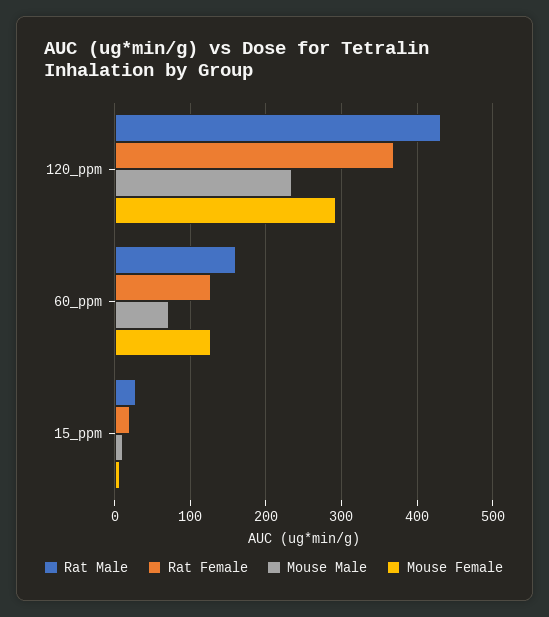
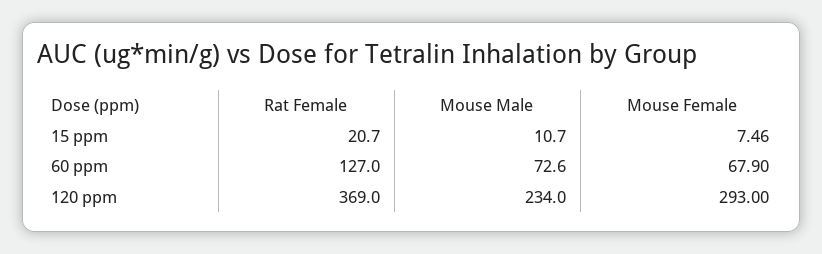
Rat Male, 120_ppm: 430 -> none
Rat Male, 60_ppm: 160 -> none
Mouse Female, 60_ppm: 130 -> 67.9
Rat Male, 15_ppm: 30 -> none

